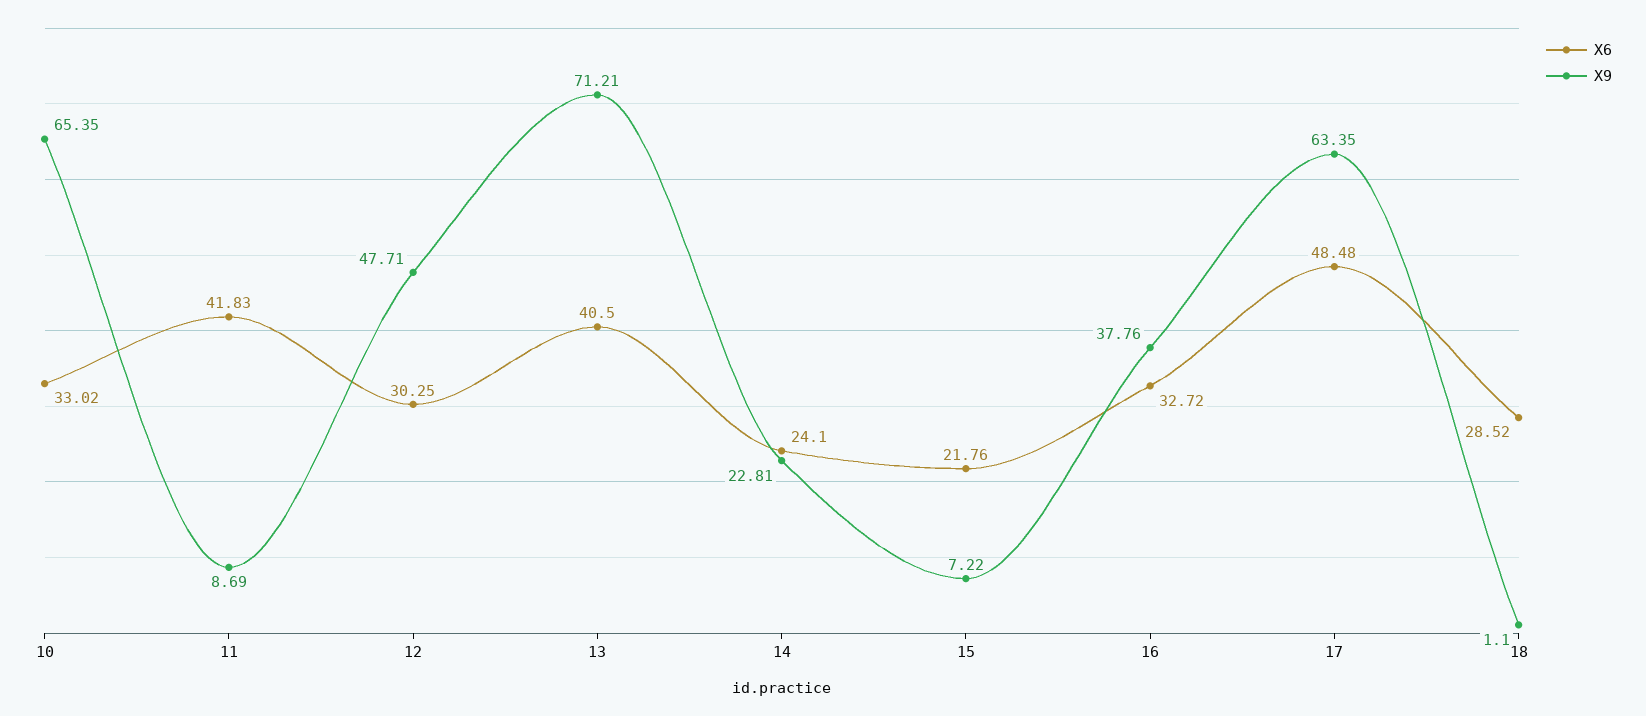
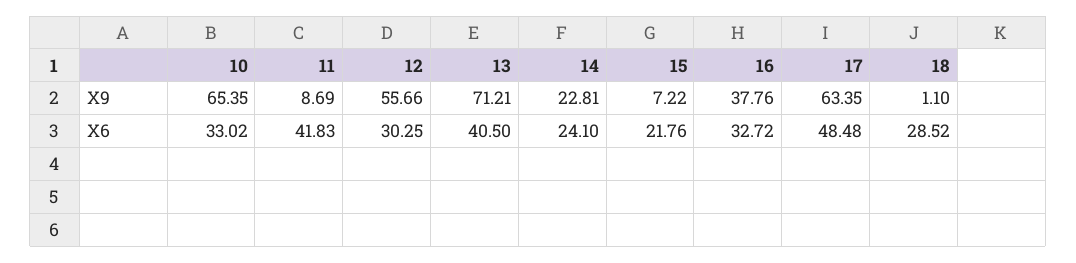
X9, 12: 47.71 -> 55.66

